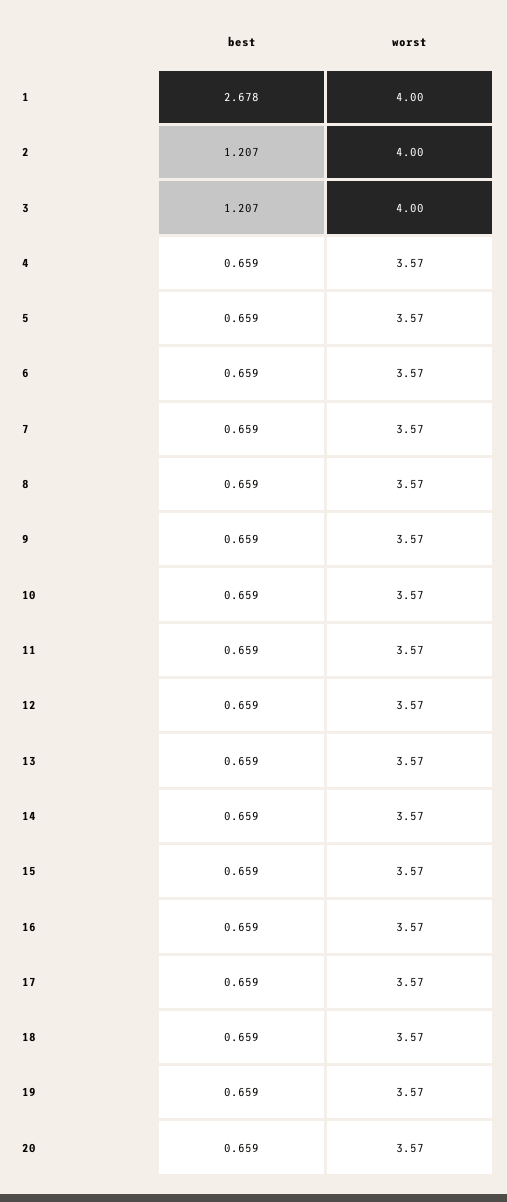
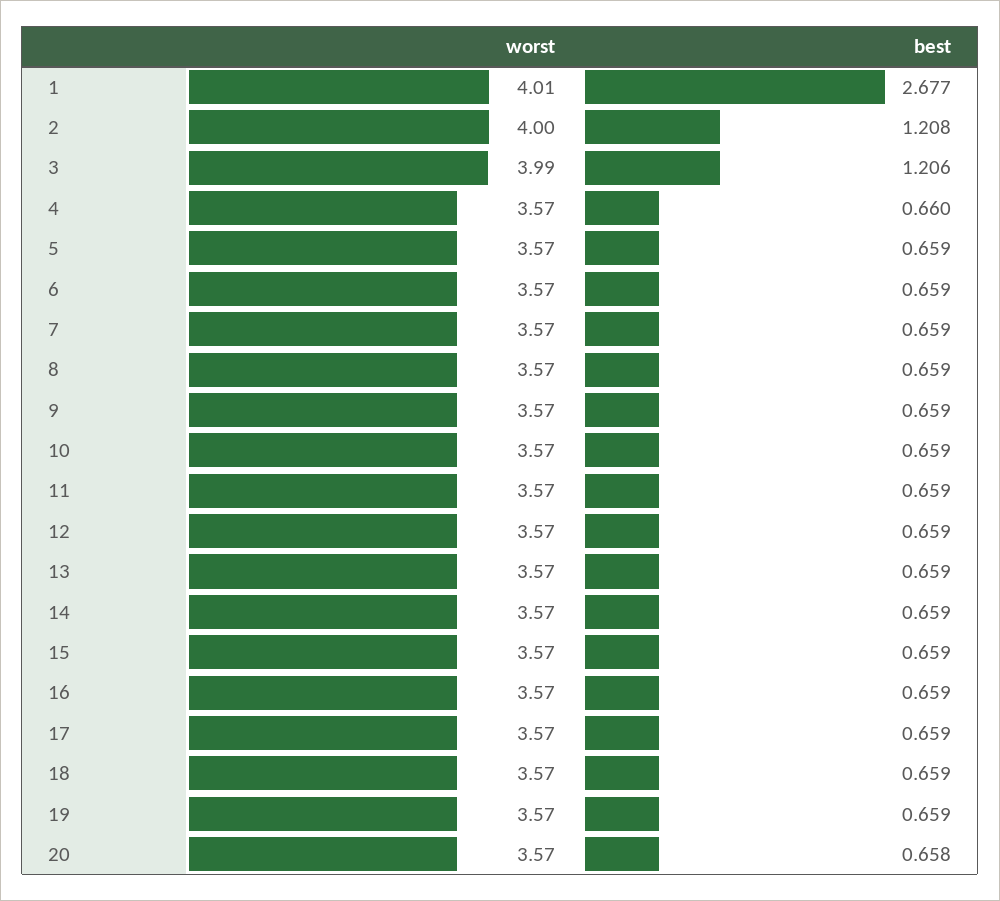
best, 1: 2.678 -> 2.677
worst, 1: 4 -> 4.01
best, 2: 1.207 -> 1.208
best, 3: 1.207 -> 1.206
worst, 3: 4 -> 3.99
best, 4: 0.659 -> 0.66
best, 20: 0.659 -> 0.658

